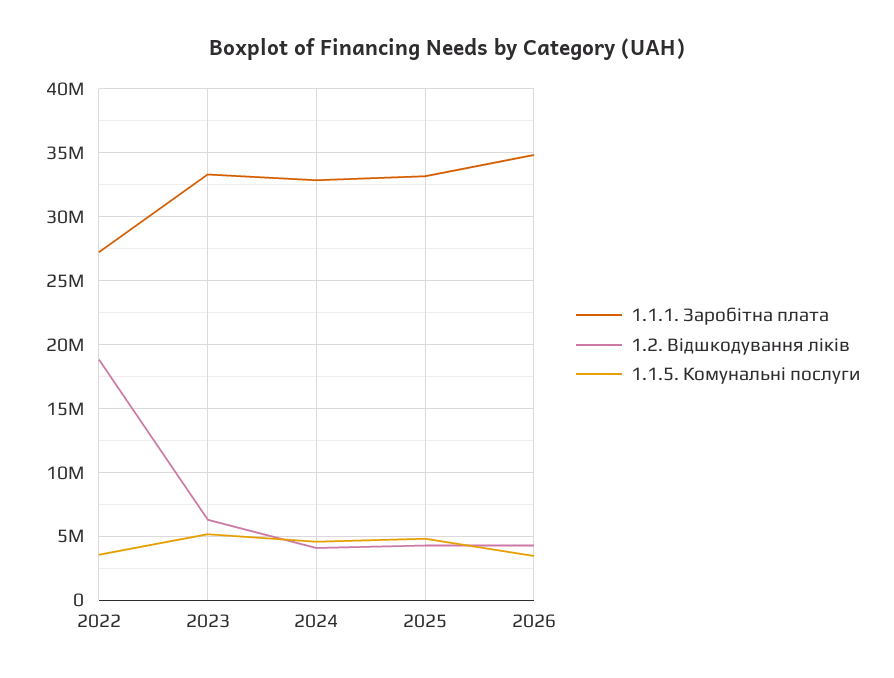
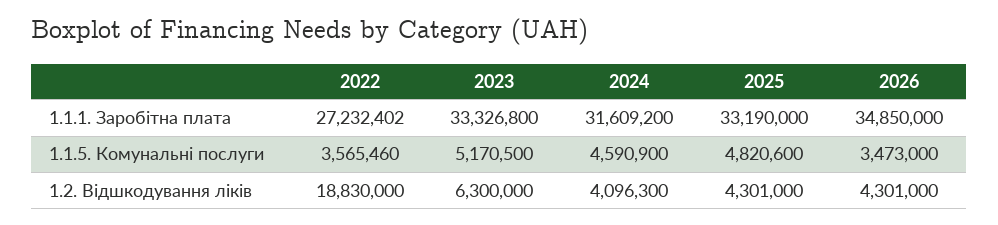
1.1.1. Заробітна плата, 2024: 33000000 -> 31609200

